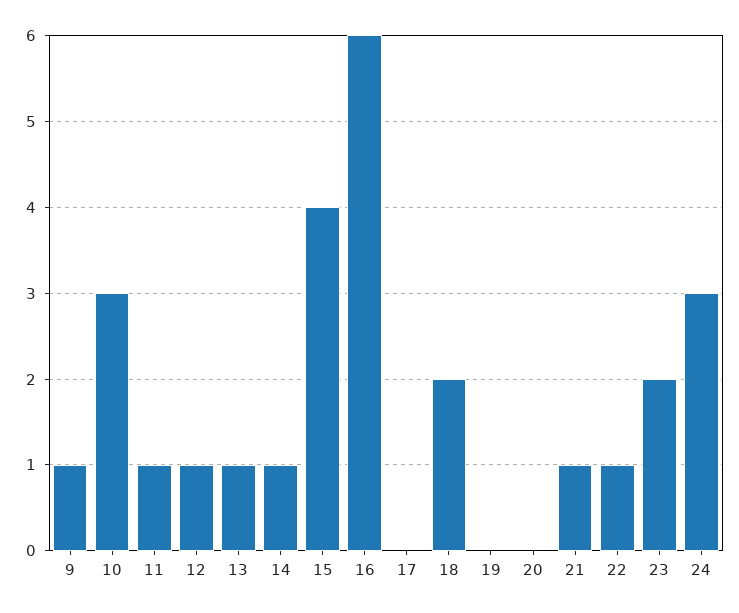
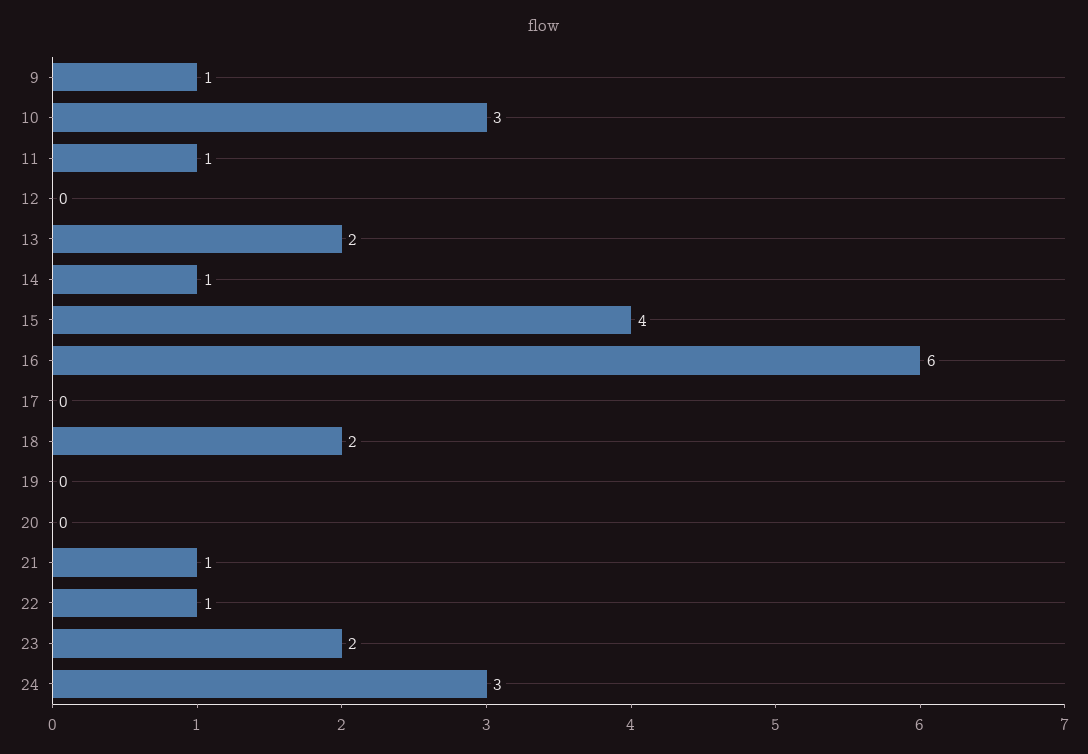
12: 1 -> 0
13: 1 -> 2

